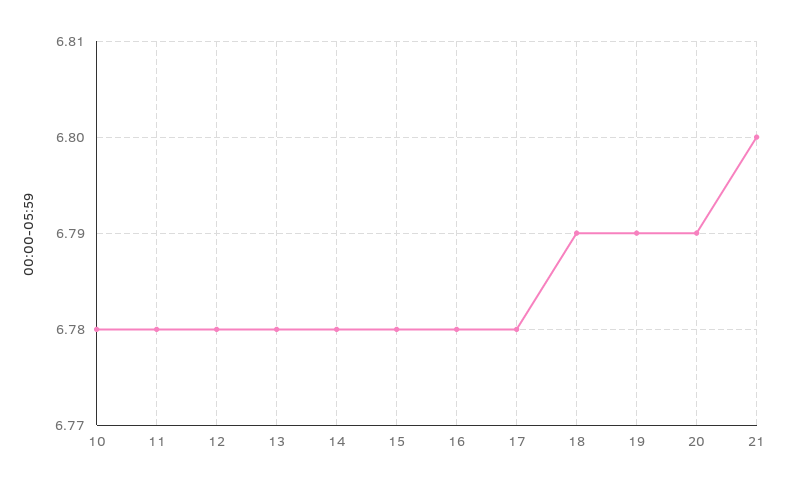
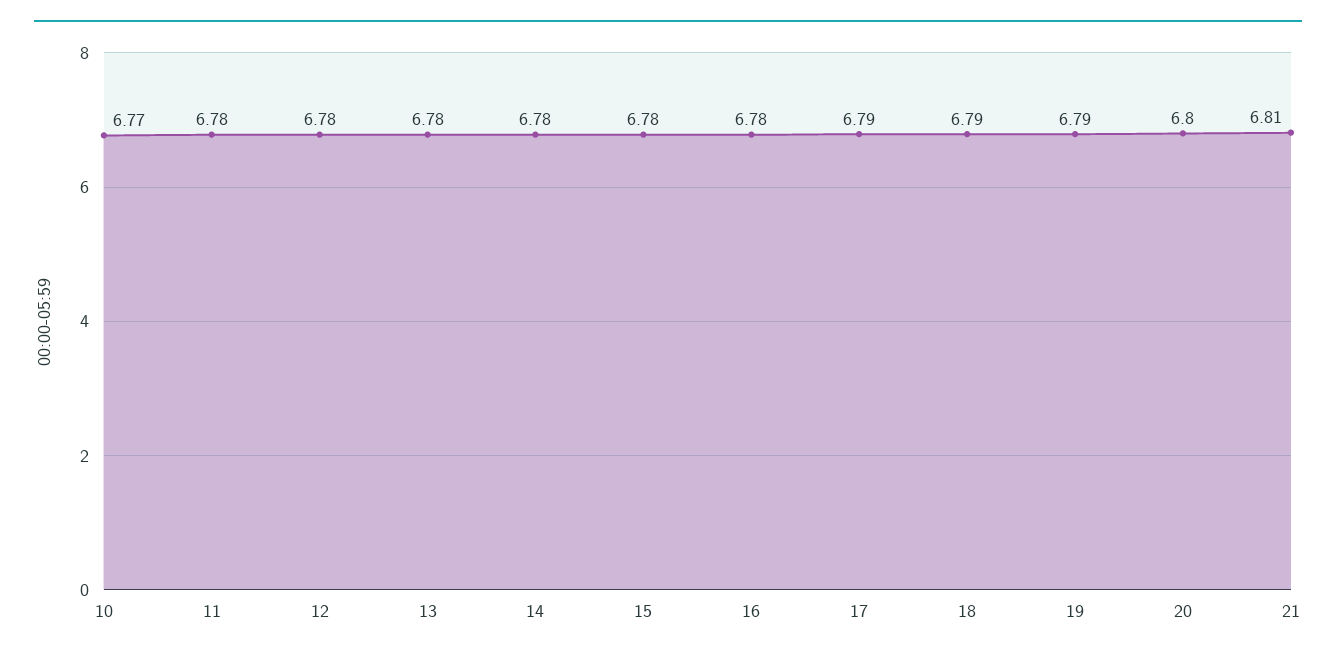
10: 6.78 -> 6.77
17: 6.78 -> 6.79
20: 6.79 -> 6.8
21: 6.8 -> 6.81

